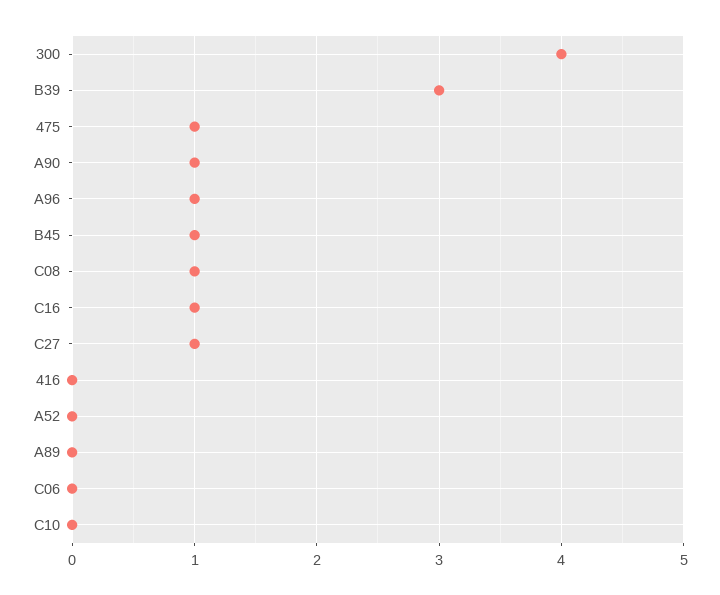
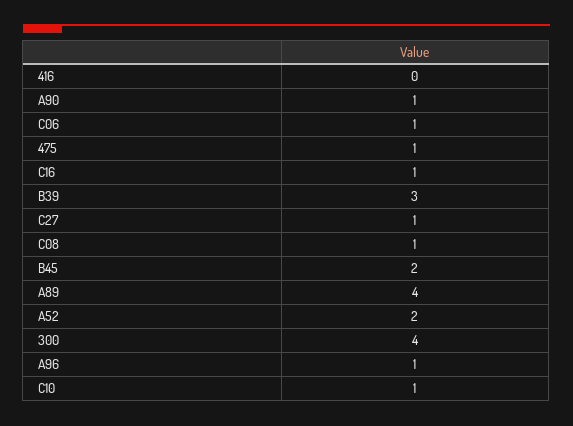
B45: 1 -> 2
A52: 0 -> 2
A89: 0 -> 4
C06: 0 -> 1
C10: 0 -> 1

